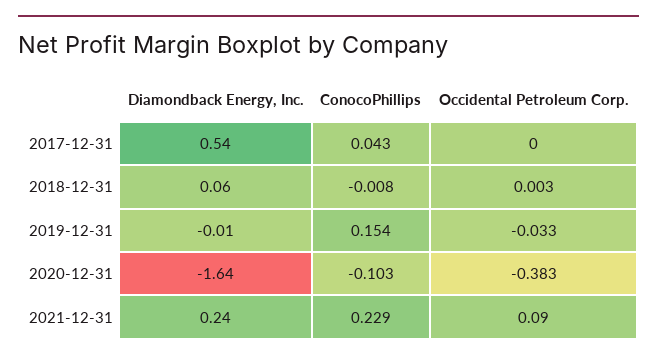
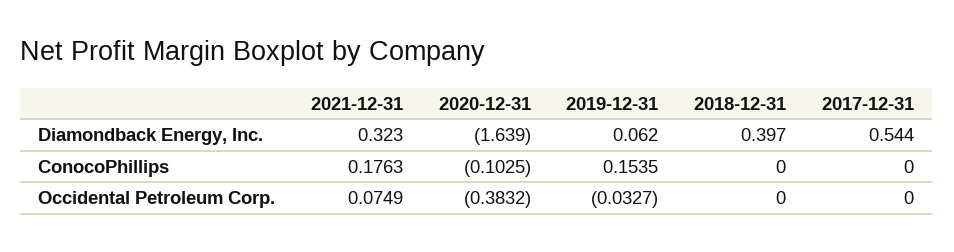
ConocoPhillips, 2017-12-31: 0.043 -> 0
Diamondback Energy, Inc., 2018-12-31: 0.06 -> 0.397
ConocoPhillips, 2018-12-31: -0.008 -> 0
Occidental Petroleum Corp., 2018-12-31: 0.003 -> 0
Diamondback Energy, Inc., 2019-12-31: -0.01 -> 0.062
Diamondback Energy, Inc., 2021-12-31: 0.24 -> 0.323
ConocoPhillips, 2021-12-31: 0.229 -> 0.1763
Occidental Petroleum Corp., 2021-12-31: 0.09 -> 0.0749

